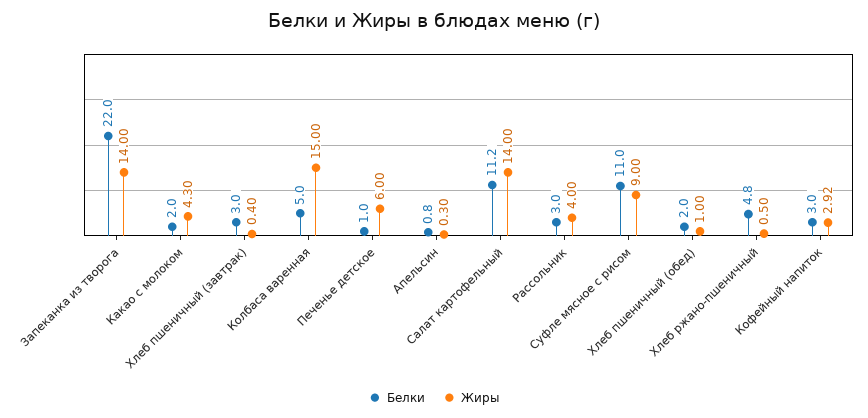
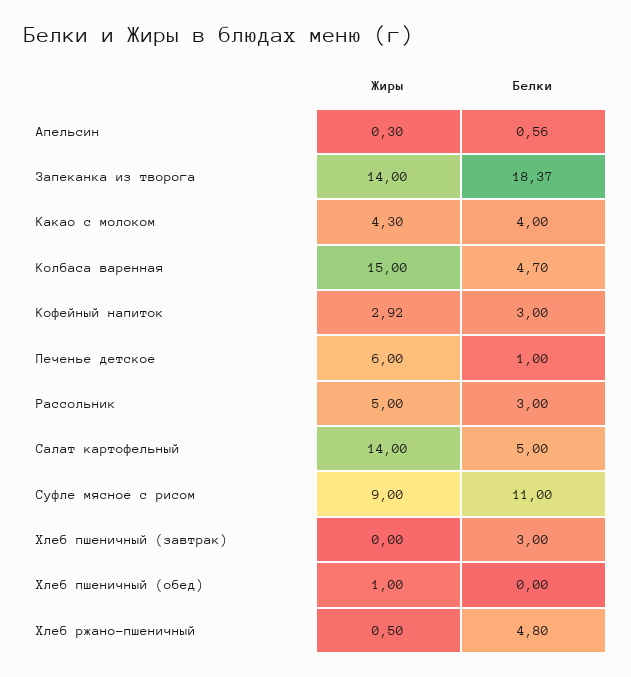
Белки, Запеканка из творога: 22 -> 18.37
Белки, Какао с молоком: 2 -> 4
Жиры, Хлеб пшеничный (завтрак): 0.4 -> 0
Белки, Колбаса варенная: 5 -> 4.7
Белки, Апельсин: 0.8 -> 0.56
Белки, Салат картофельный: 11.2 -> 5
Жиры, Рассольник: 4 -> 5
Белки, Хлеб пшеничный (обед): 2 -> 0

